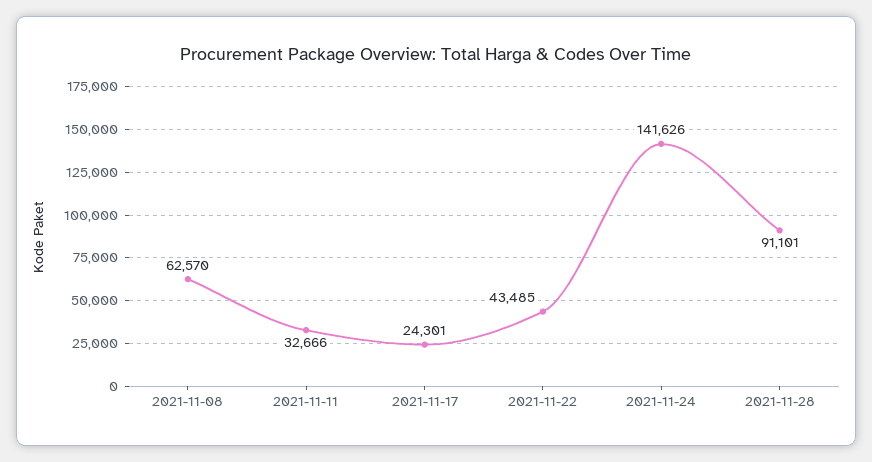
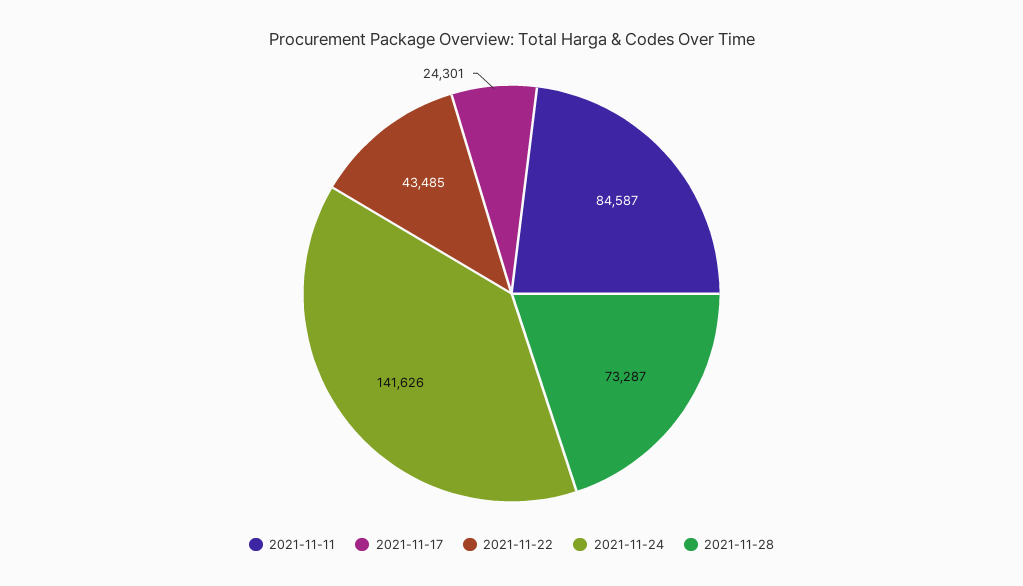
2021-11-08: 62570 -> none
2021-11-11: 32666 -> 84587
2021-11-28: 91101 -> 73287

